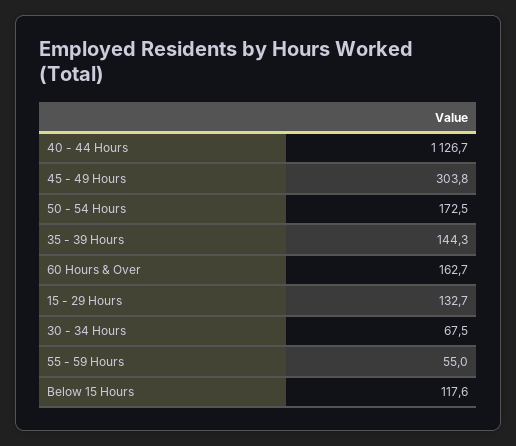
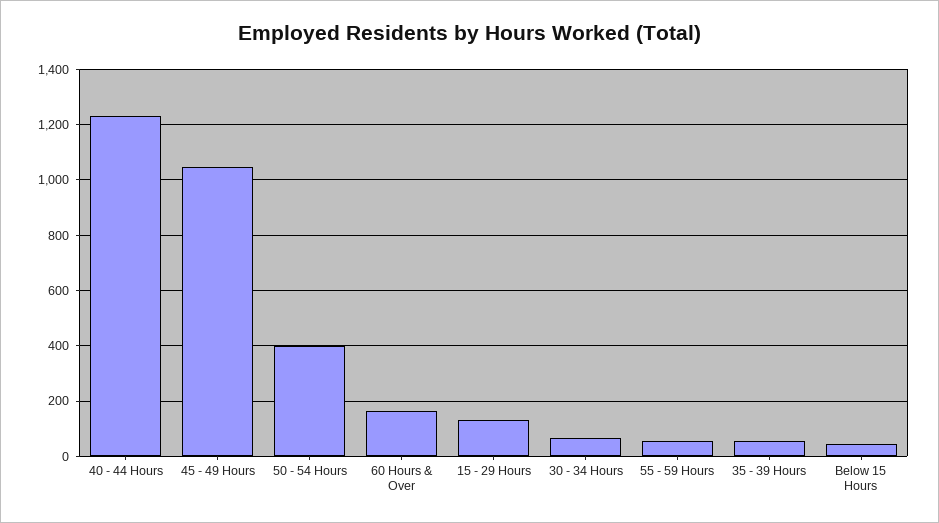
40 - 44 Hours: 1126.7 -> 1225
45 - 49 Hours: 303.8 -> 1050
50 - 54 Hours: 172.5 -> 400
35 - 39 Hours: 144.3 -> 50
Below 15 Hours: 117.6 -> 50

